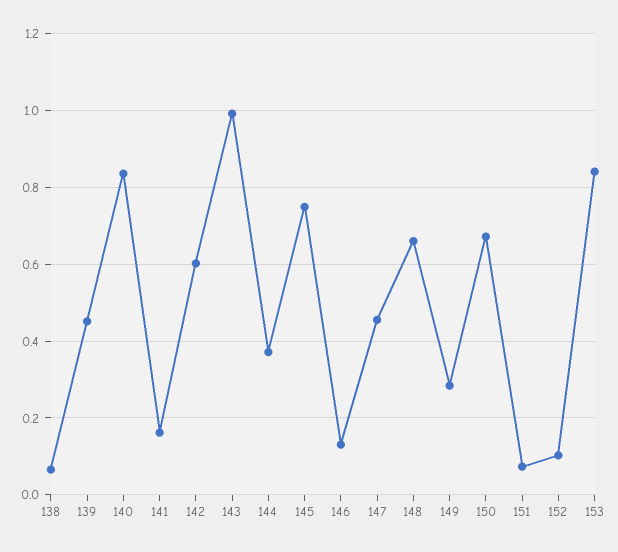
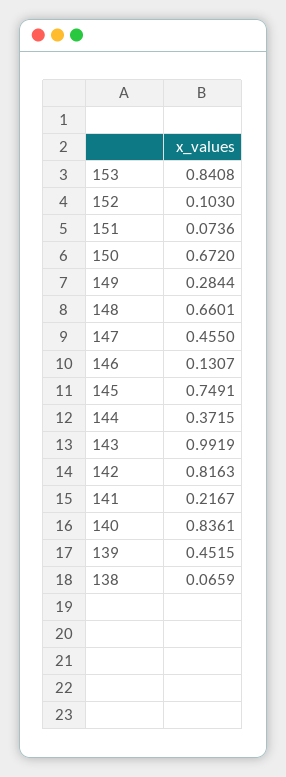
141: 0.16 -> 0.2167
142: 0.6 -> 0.8163

